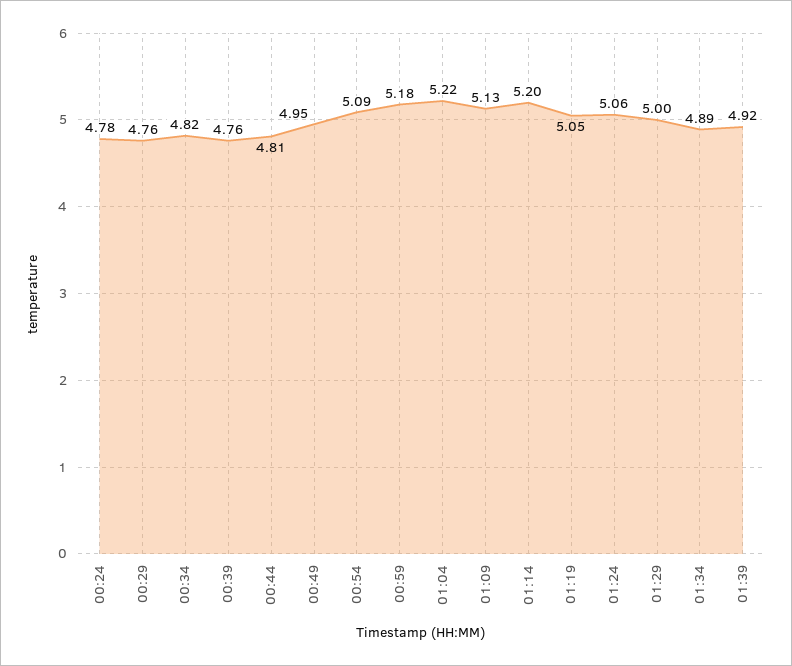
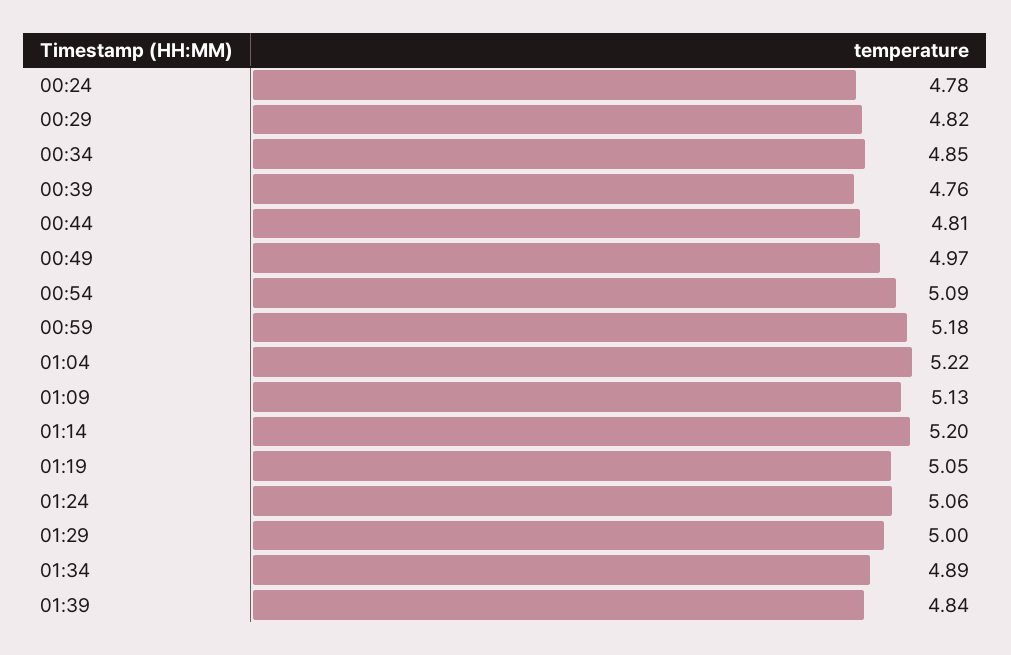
00:29: 4.76 -> 4.82
00:34: 4.82 -> 4.85
00:49: 4.95 -> 4.97
01:39: 4.92 -> 4.84

